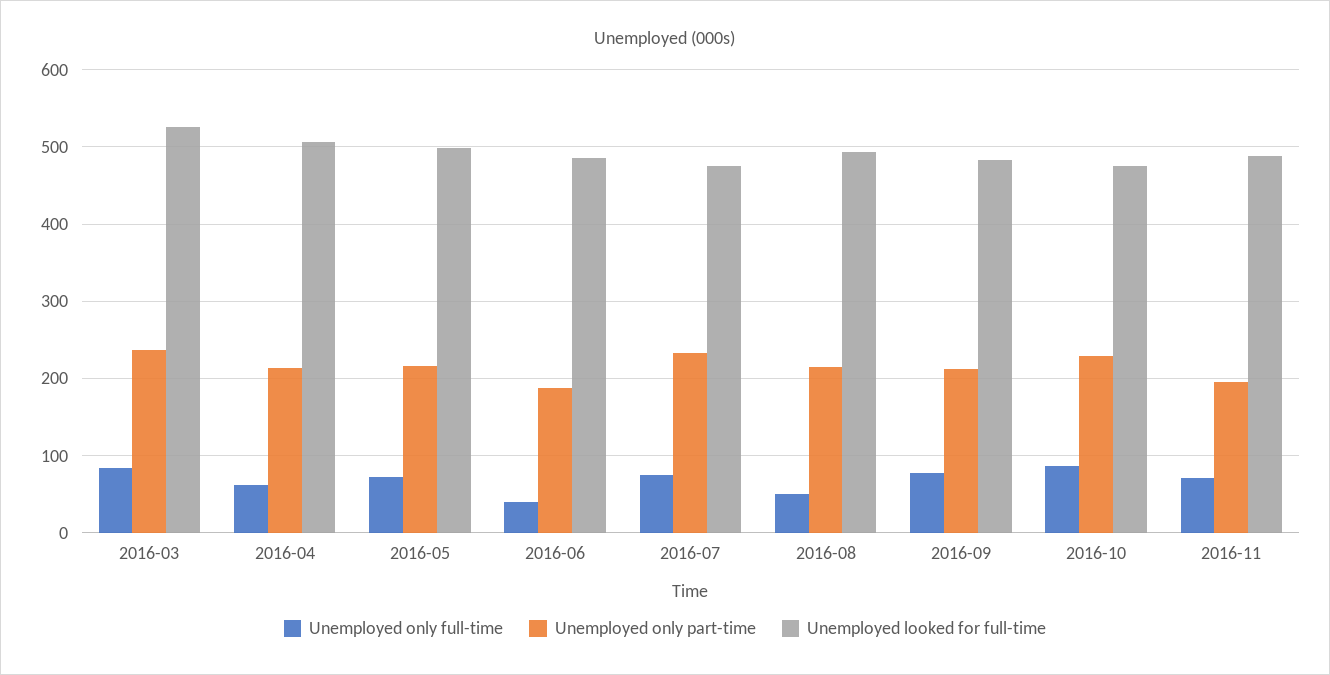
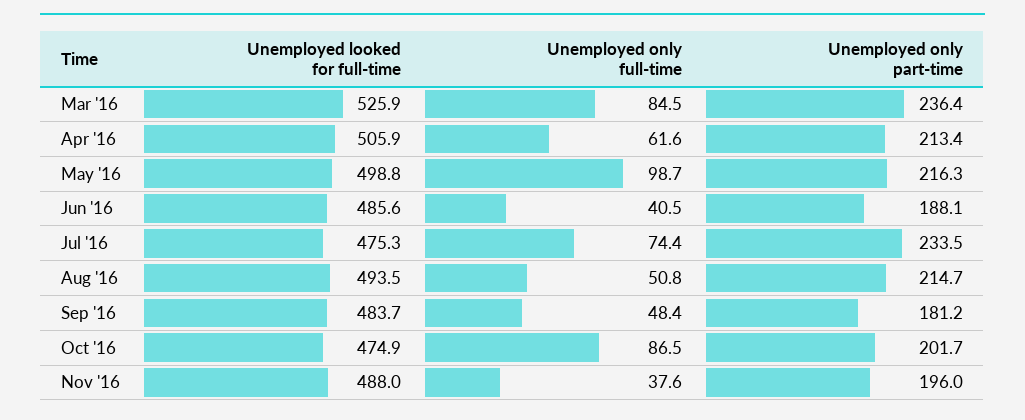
Unemployed only full-time, 2016-05: 70 -> 98.7
Unemployed only full-time, 2016-09: 80 -> 48.4
Unemployed only part-time, 2016-09: 210 -> 181.2
Unemployed only part-time, 2016-10: 230 -> 201.7
Unemployed only full-time, 2016-11: 70 -> 37.6

